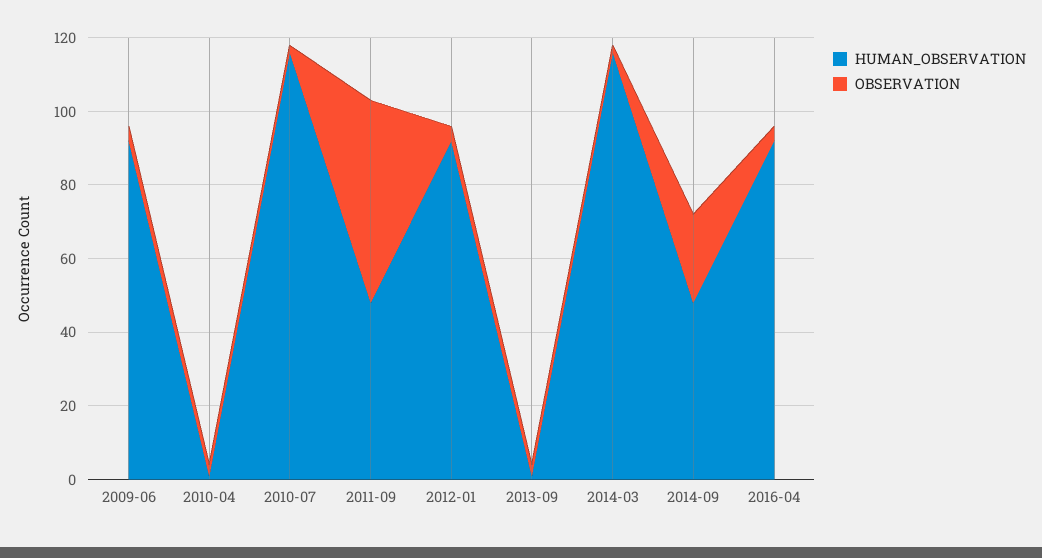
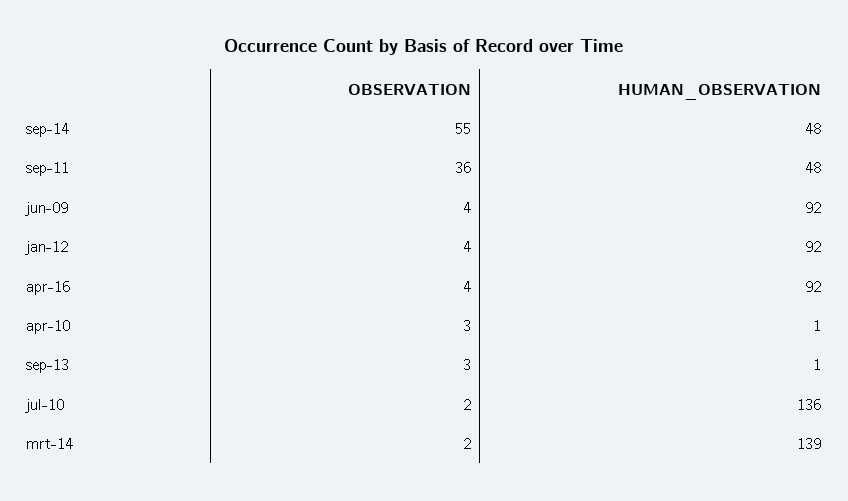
HUMAN_OBSERVATION, 2010-07: 115 -> 136
OBSERVATION, 2011-09: 55 -> 36
HUMAN_OBSERVATION, 2014-03: 115 -> 139
OBSERVATION, 2014-09: 25 -> 55

